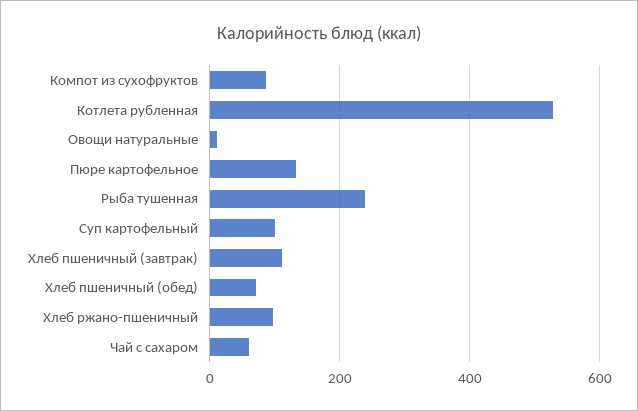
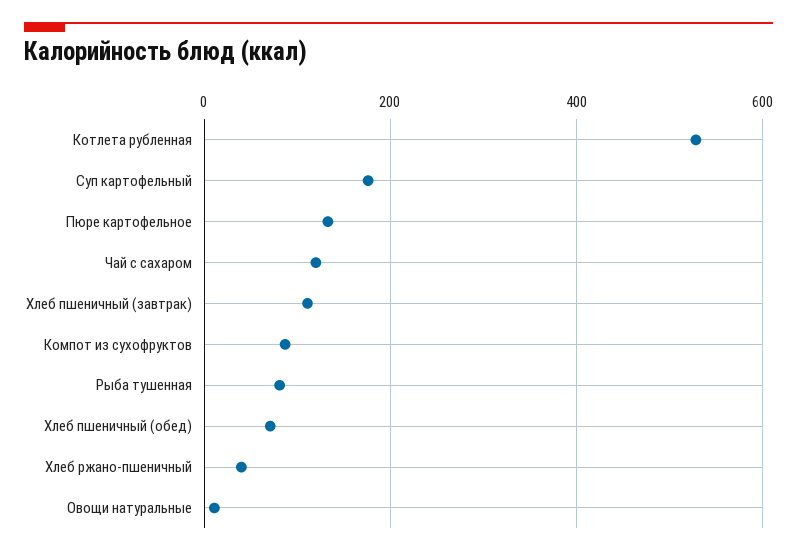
Рыба тушенная: 240 -> 80
Суп картофельный: 100 -> 180
Хлеб ржано-пшеничный: 100 -> 40
Чай с сахаром: 60 -> 120

